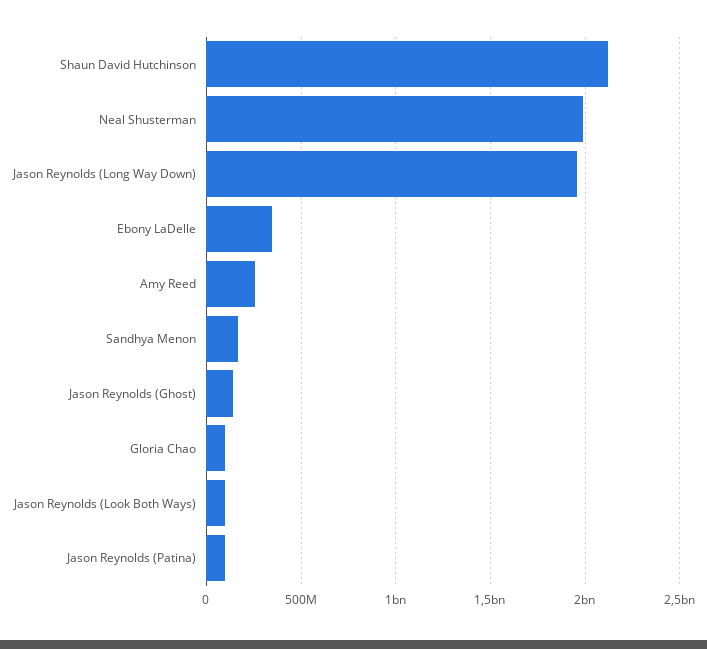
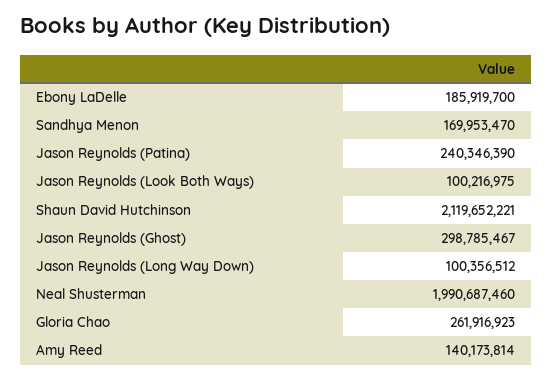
Jason Reynolds (Long Way Down): 1950000000 -> 100356512
Ebony LaDelle: 350000000 -> 185919700
Amy Reed: 250000000 -> 140173814
Jason Reynolds (Ghost): 150000000 -> 298785467
Gloria Chao: 100000000 -> 261916923
Jason Reynolds (Patina): 100000000 -> 240346390

